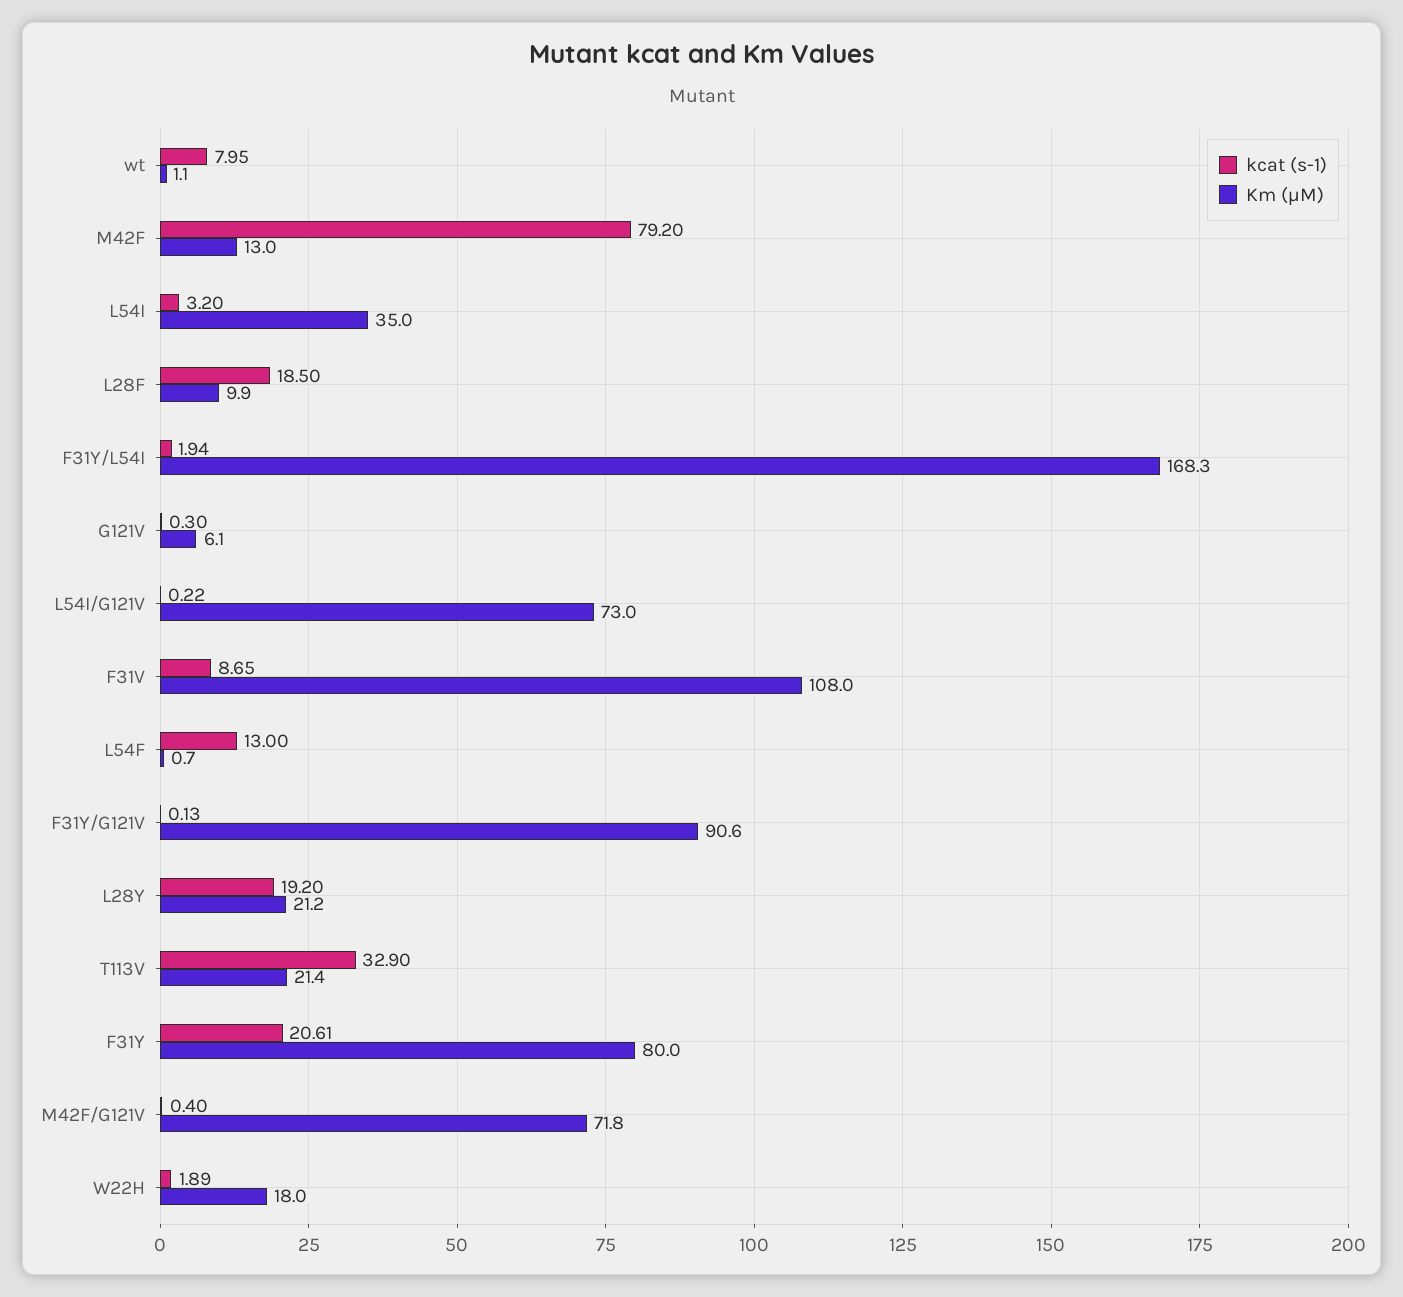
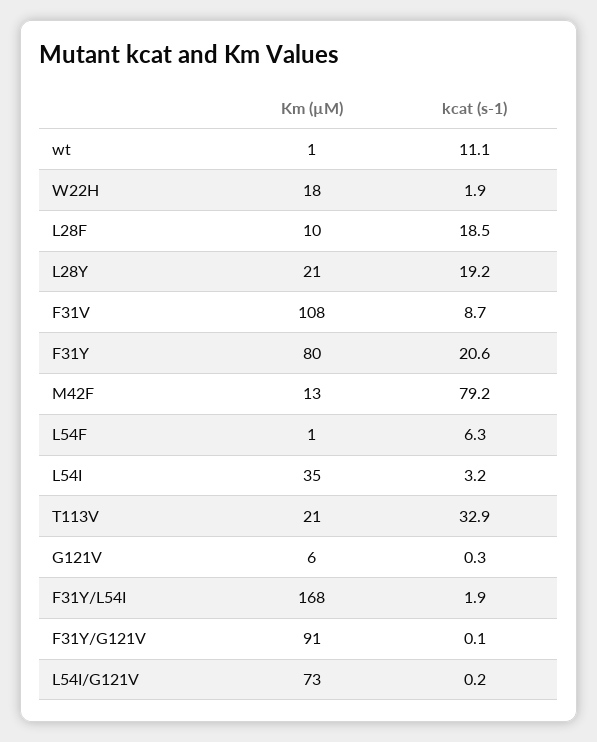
kcat (s-1), wt: 7.95 -> 11.1
kcat (s-1), L54F: 13 -> 6.3
kcat (s-1), M42F/G121V: 0.4 -> none
Km (µM), M42F/G121V: 71.8 -> none

